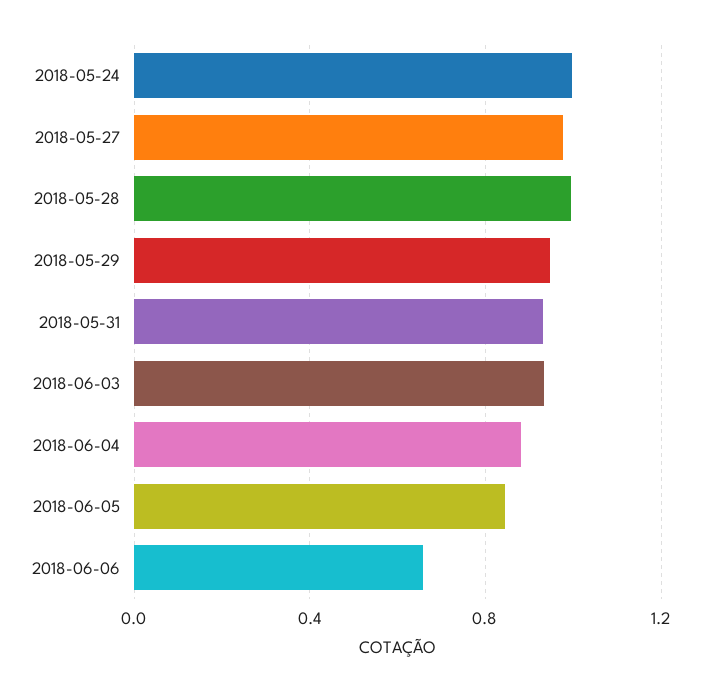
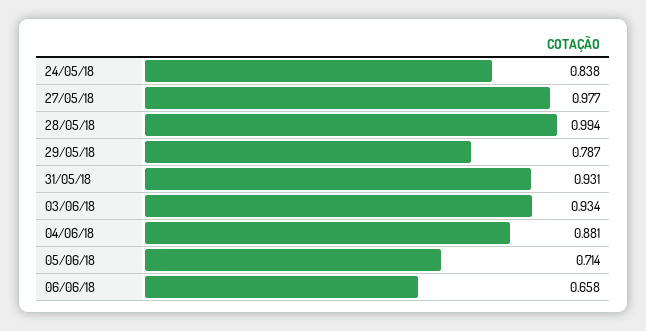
2018-05-24: 1 -> 0.838
2018-05-29: 0.95 -> 0.787
2018-06-05: 0.85 -> 0.714

